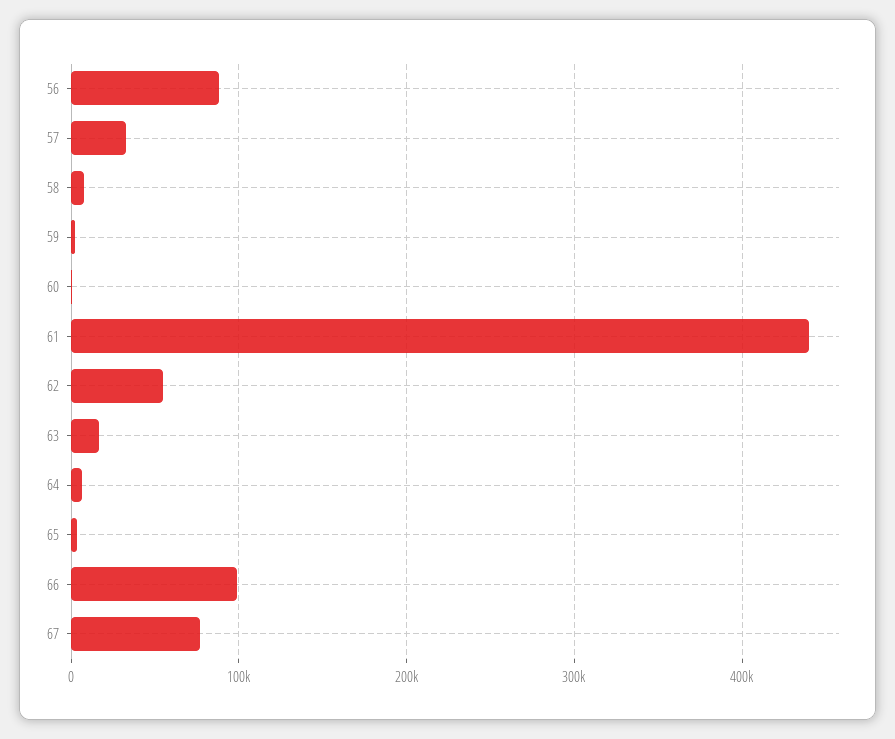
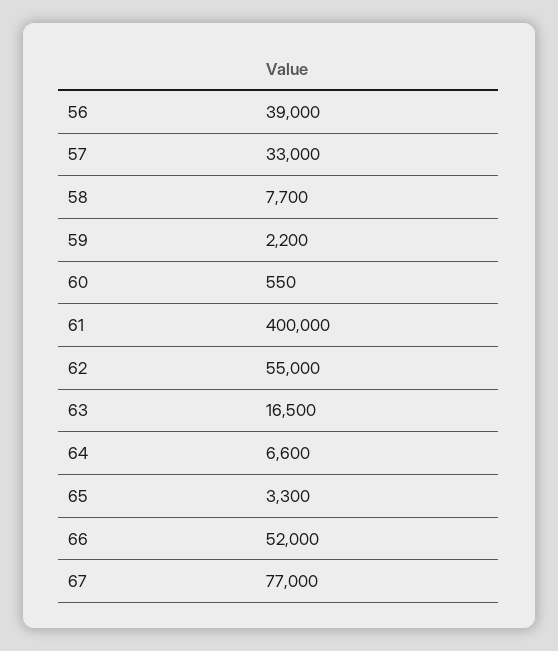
56: 90000 -> 39000
61: 440000 -> 400000
66: 100000 -> 52000

